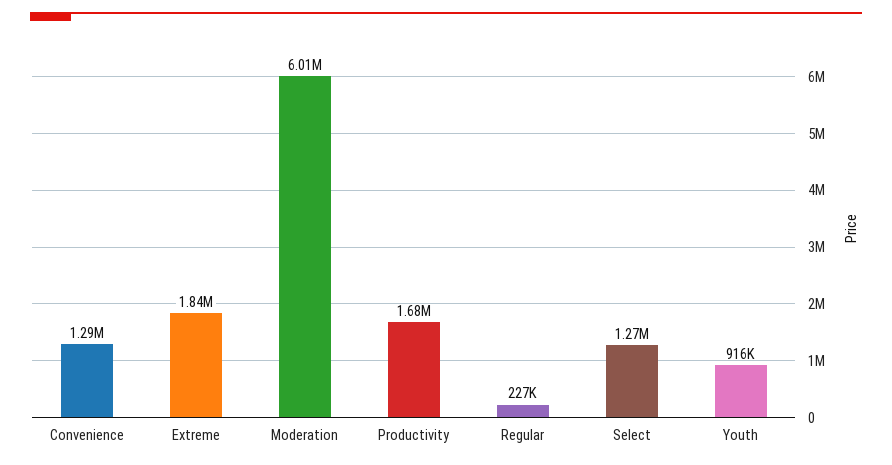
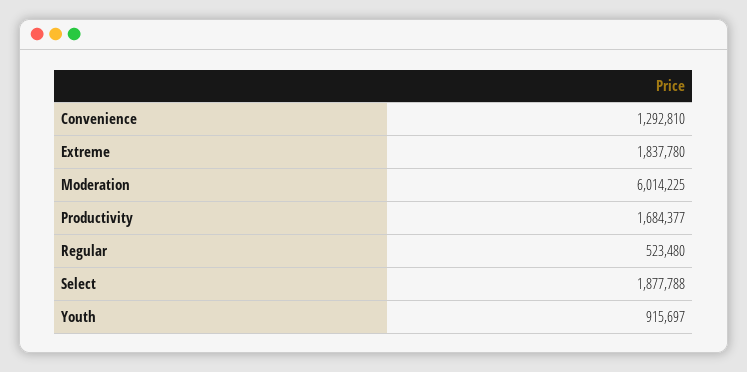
Regular: 227000 -> 523480
Select: 1270000 -> 1877788

